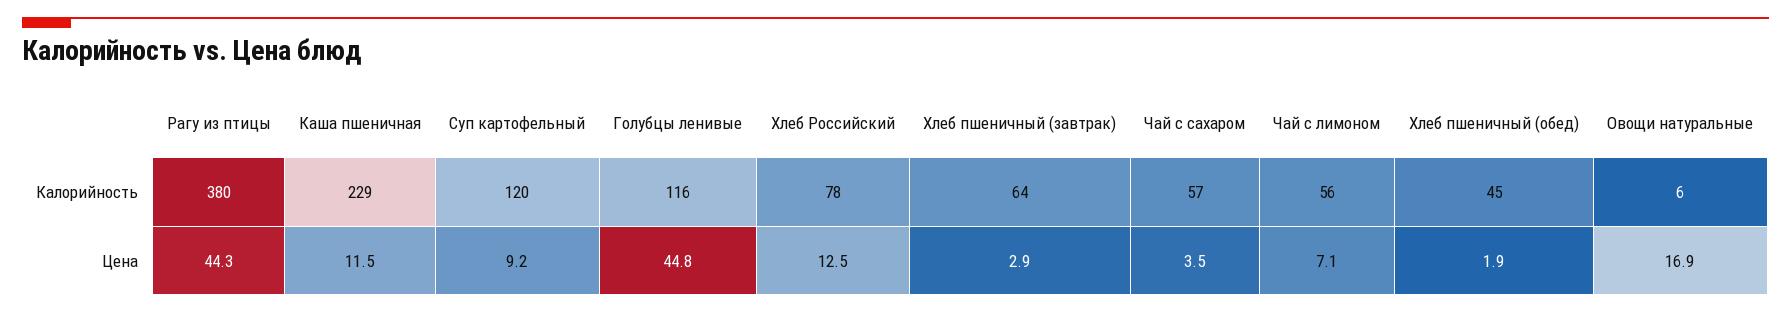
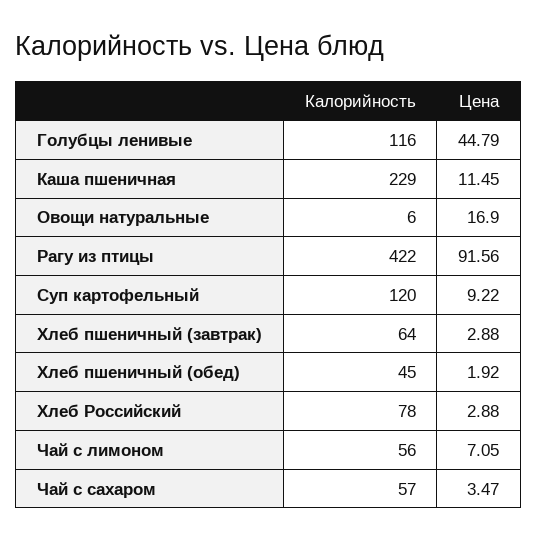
Рагу из птицы, Калорийность: 380 -> 422
Рагу из птицы, Цена: 44.3 -> 91.56
Хлеб Российский, Цена: 12.5 -> 2.88

